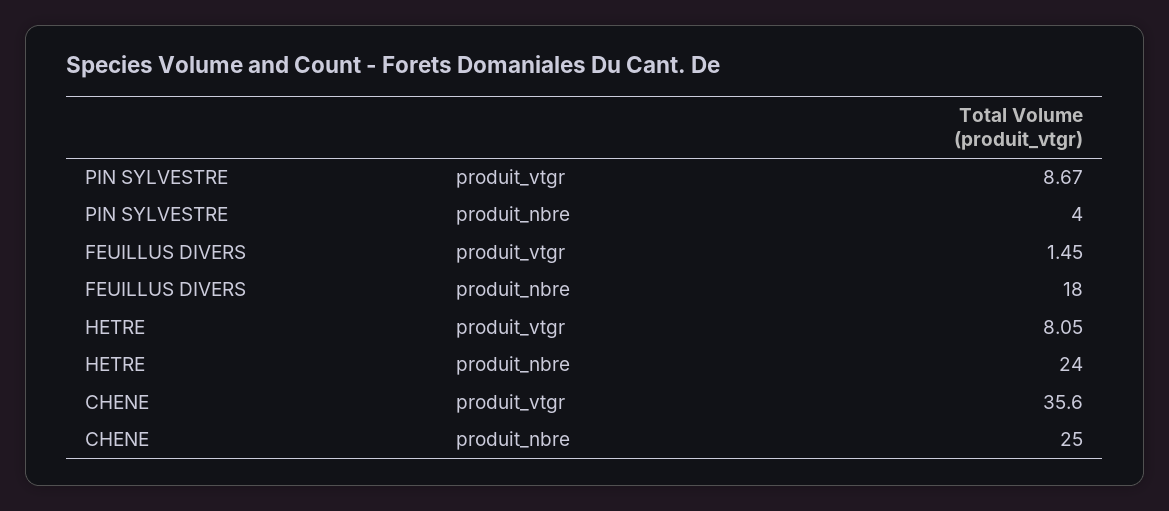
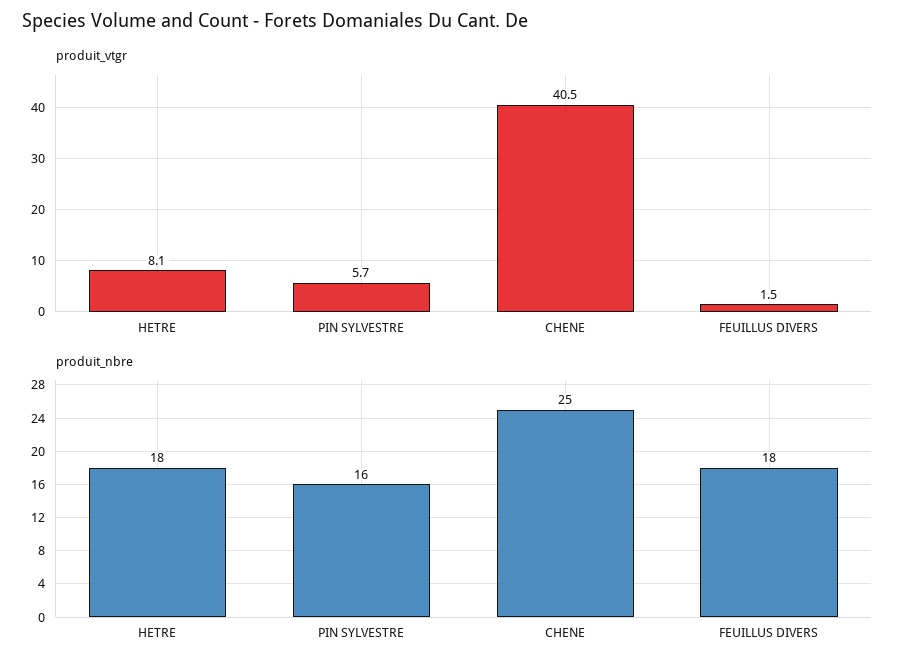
produit_vtgr, PIN SYLVESTRE: 8.67 -> 5.7
produit_nbre, PIN SYLVESTRE: 4 -> 16
produit_nbre, HETRE: 24 -> 18
produit_vtgr, CHENE: 35.6 -> 40.5

